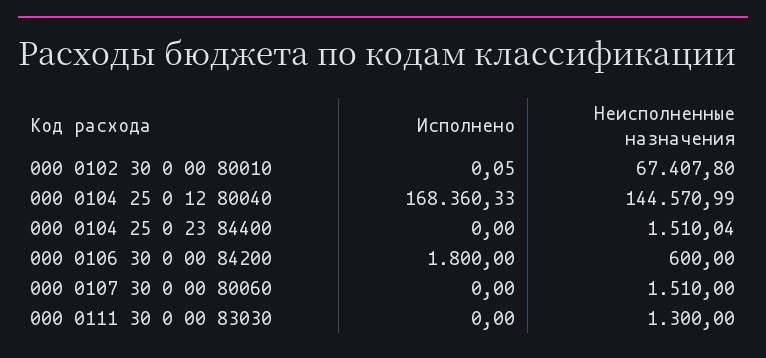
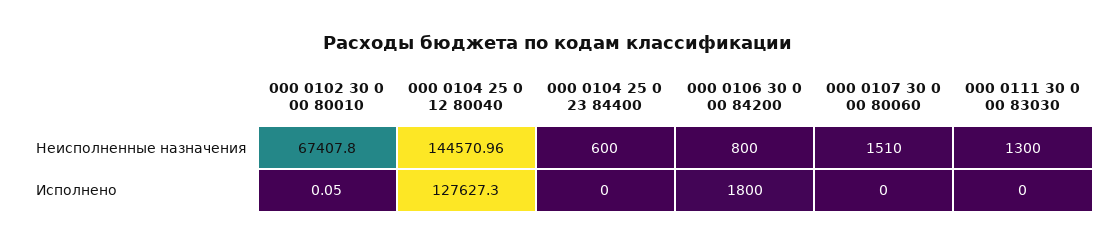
Исполнено, 000 0104 25 0 12 80040: 168360.33 -> 127627.3
Неисполненные назначения, 000 0104 25 0 12 80040: 144570.99 -> 144570.96
Неисполненные назначения, 000 0104 25 0 23 84400: 1510.04 -> 600
Неисполненные назначения, 000 0106 30 0 00 84200: 600 -> 800

